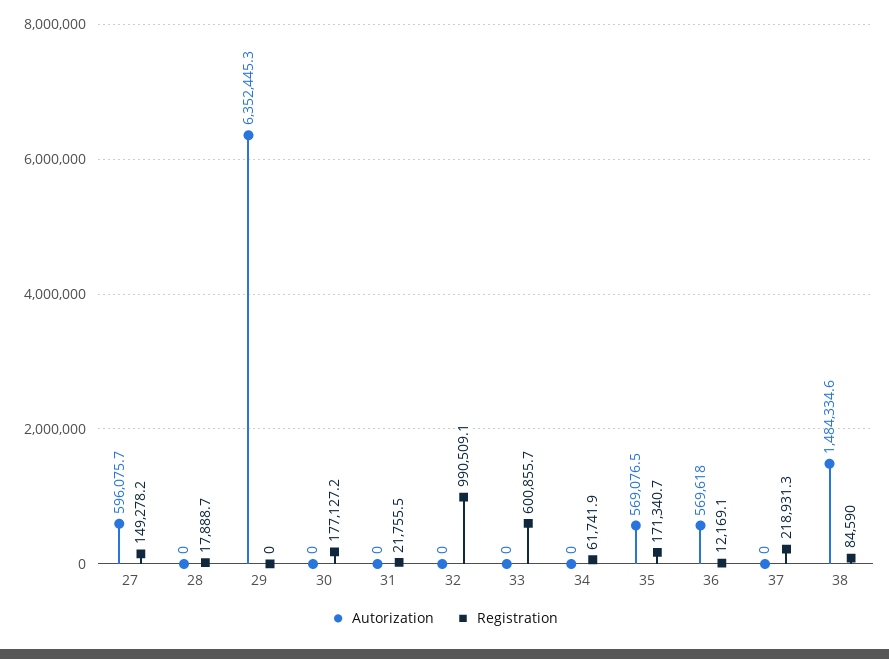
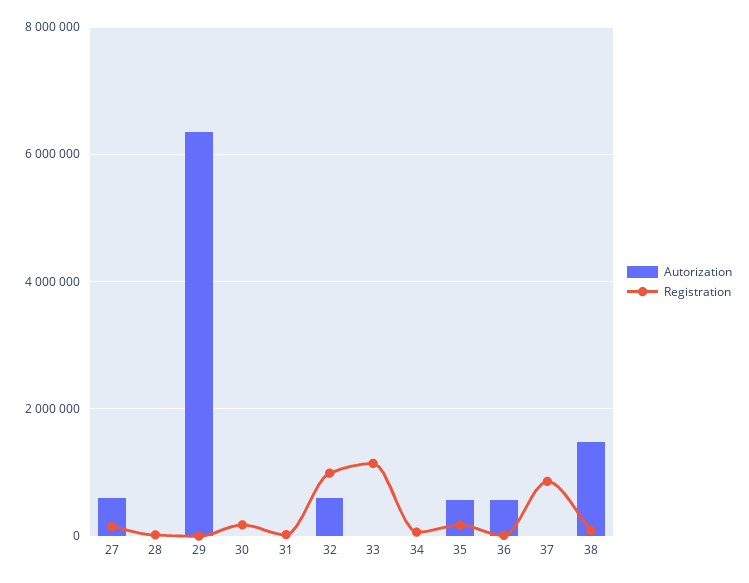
Autorization, 32: 0 -> 600000
Registration, 33: 600855.7 -> 1200000
Registration, 37: 218931.3 -> 800000

